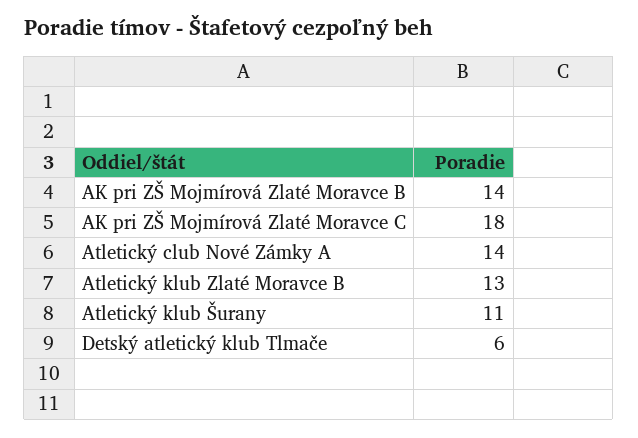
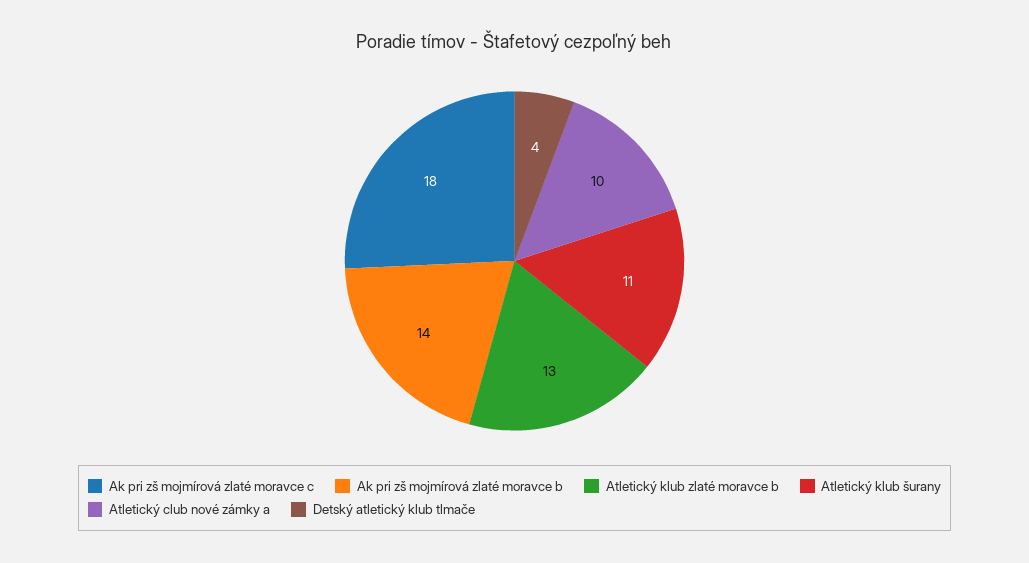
Atletický club Nové Zámky A: 14 -> 10
Detský atletický klub Tlmače: 6 -> 4

